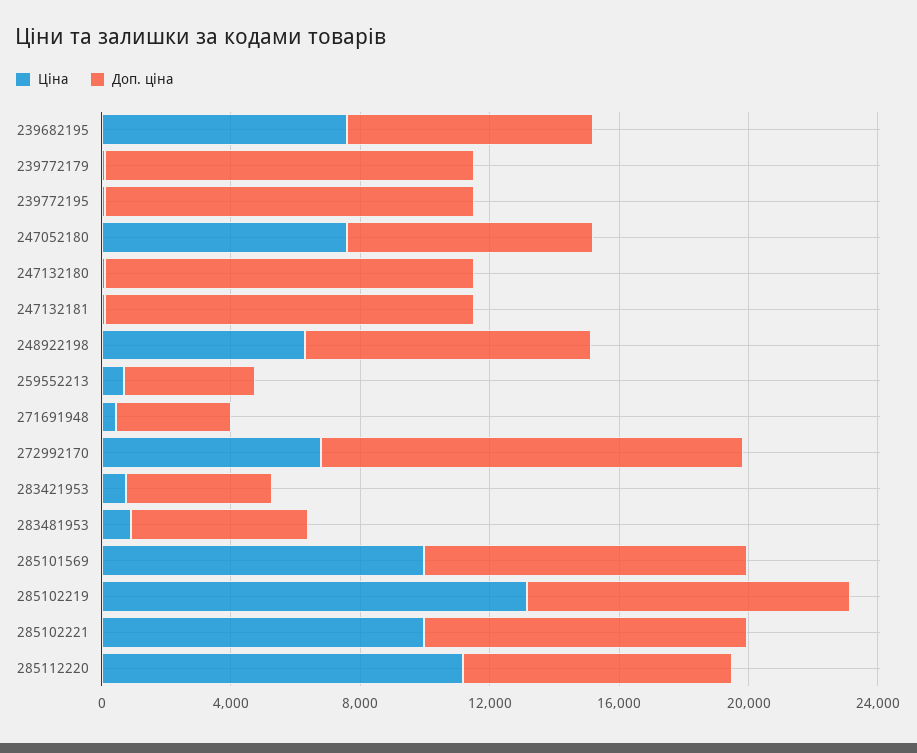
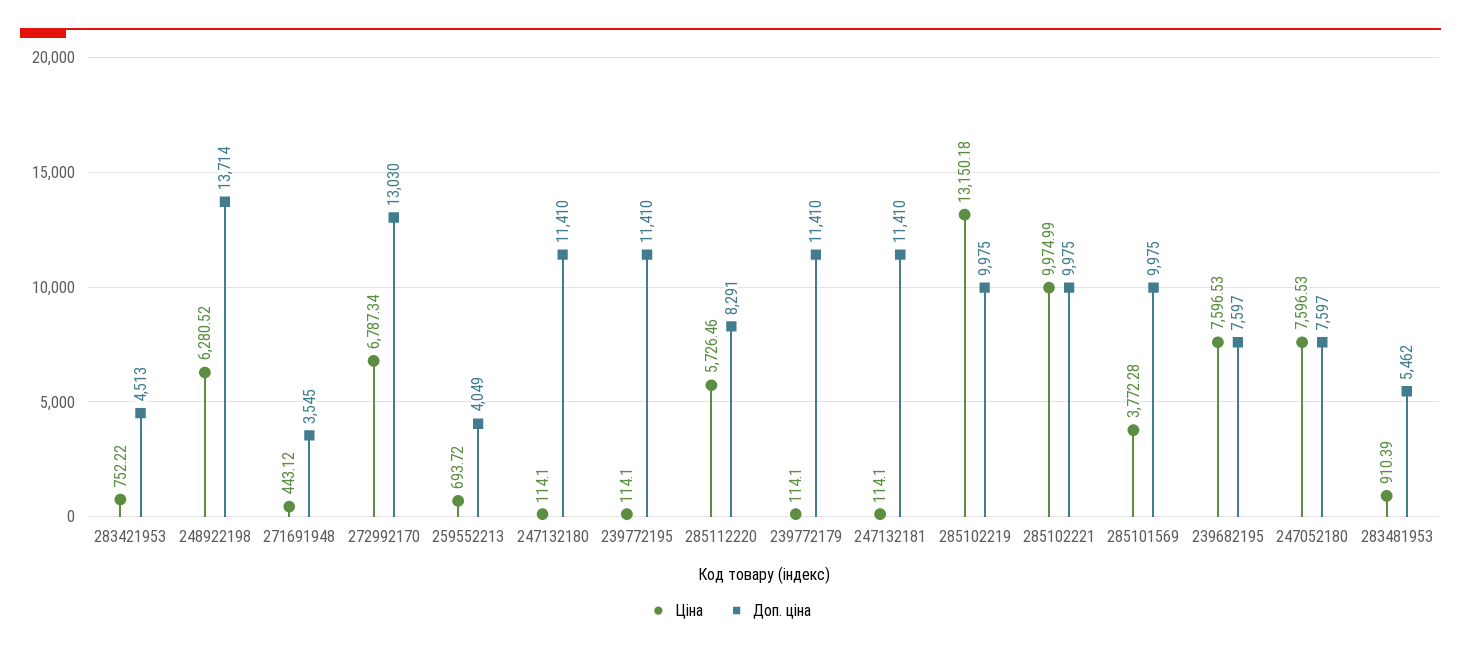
Доп. ціна, 248922198: 9000 -> 13714
Ціна, 285101569: 10000 -> 3772.28
Ціна, 285112220: 11000 -> 5726.46

